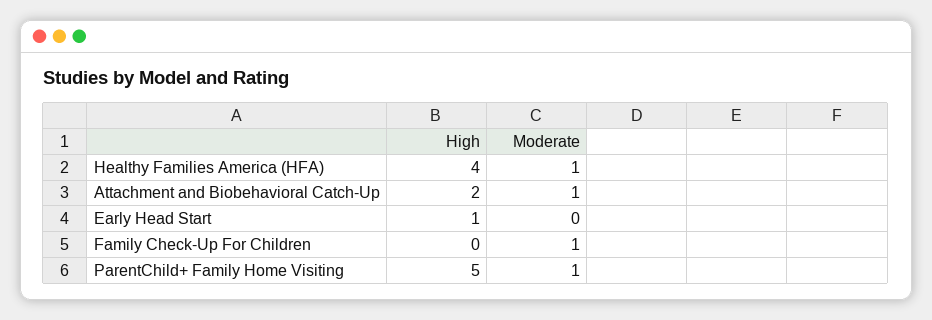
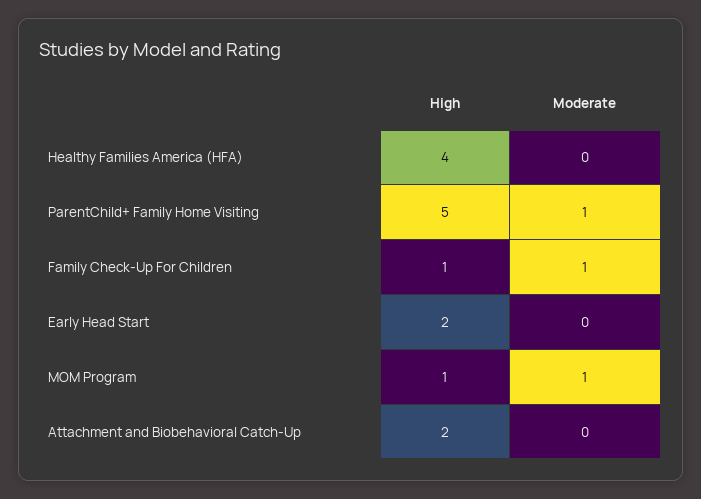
Moderate, Healthy Families America (HFA): 1 -> 0
Moderate, Attachment and Biobehavioral Catch-Up: 1 -> 0
High, Early Head Start: 1 -> 2
High, Family Check-Up For Children: 0 -> 1
High, MOM Program: none -> 1
Moderate, MOM Program: none -> 1

